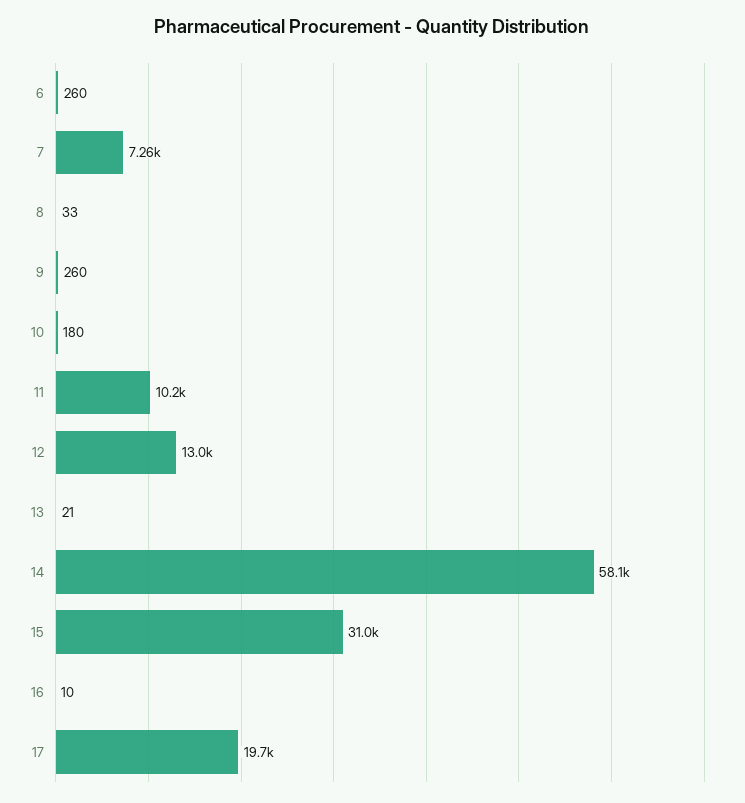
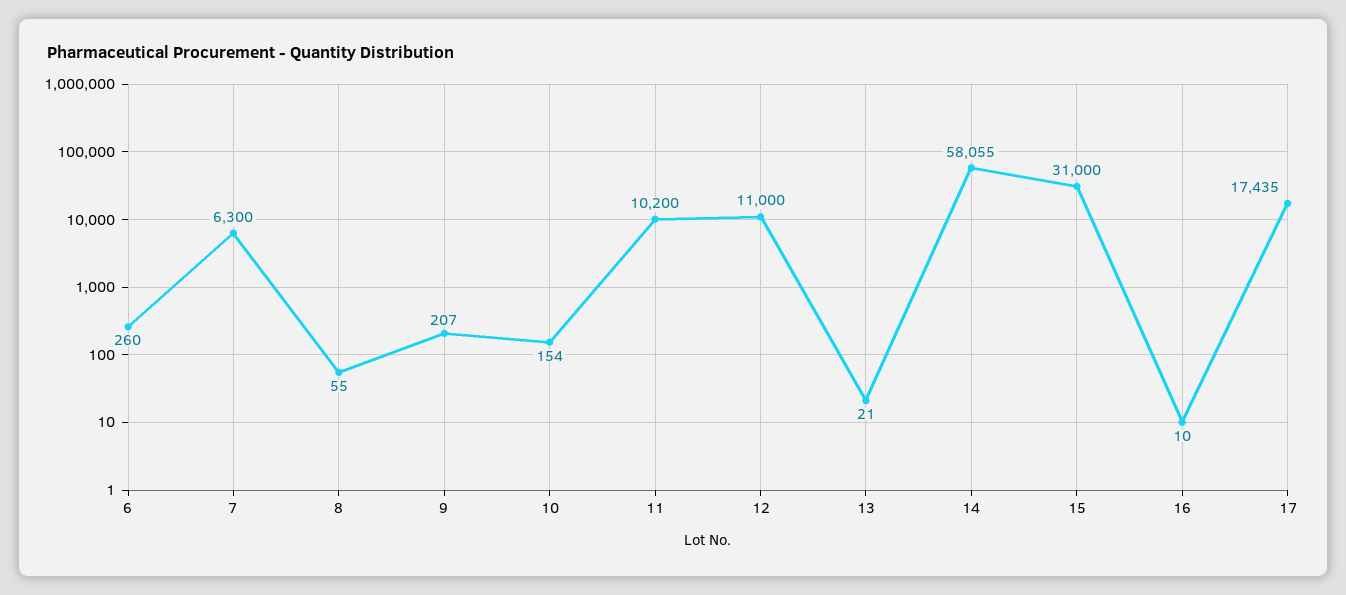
7: 7260 -> 6300
8: 33 -> 55
9: 260 -> 207
10: 180 -> 154
12: 13000 -> 11000
17: 19700 -> 17435

